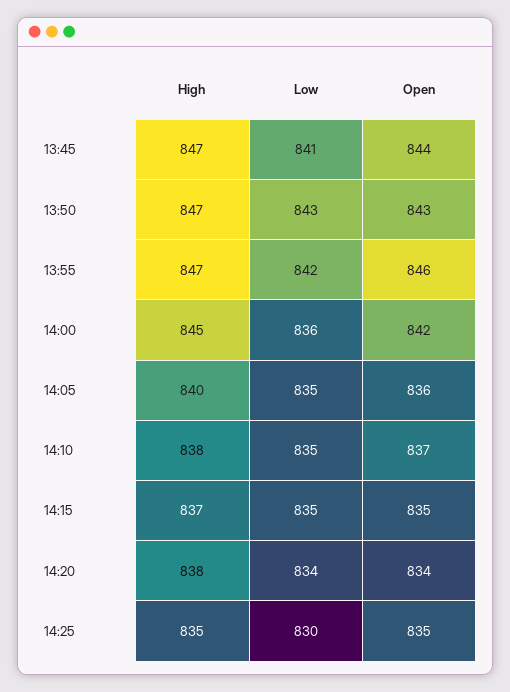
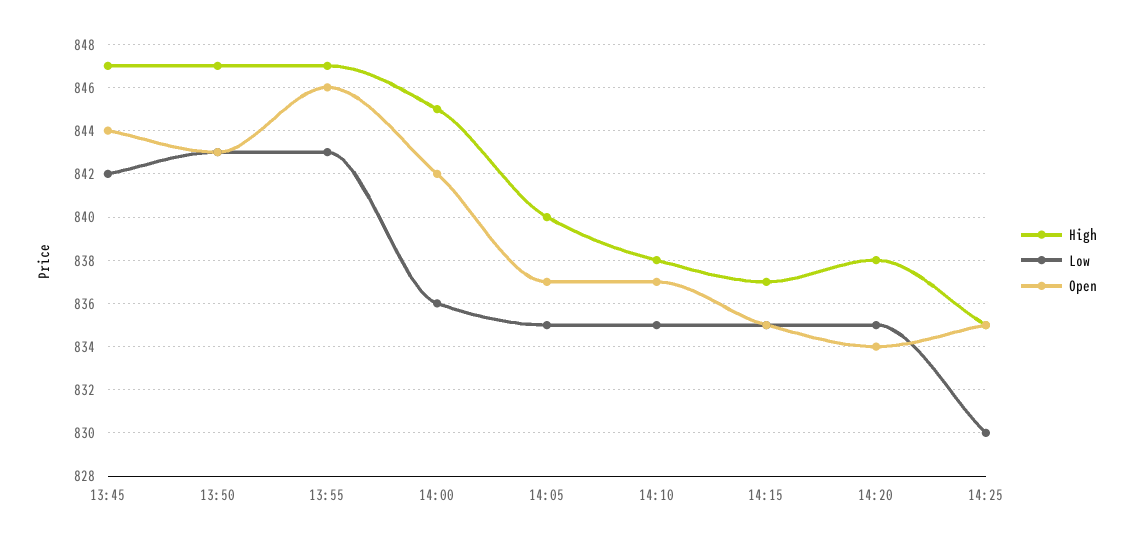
Low, 13:45: 841 -> 842
Low, 13:55: 842 -> 843
Open, 14:05: 836 -> 837
Low, 14:20: 834 -> 835

